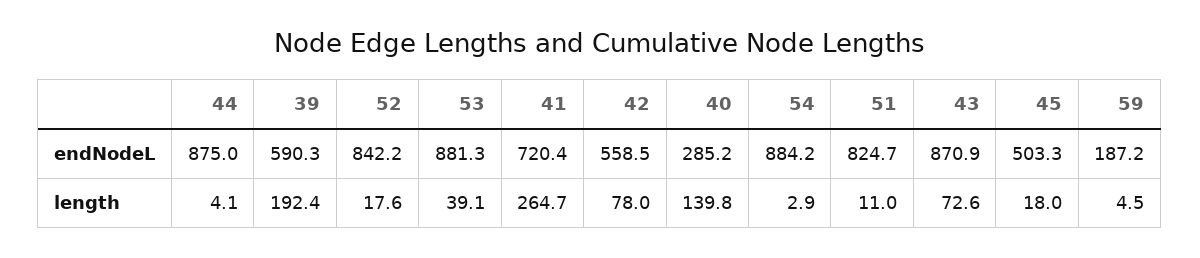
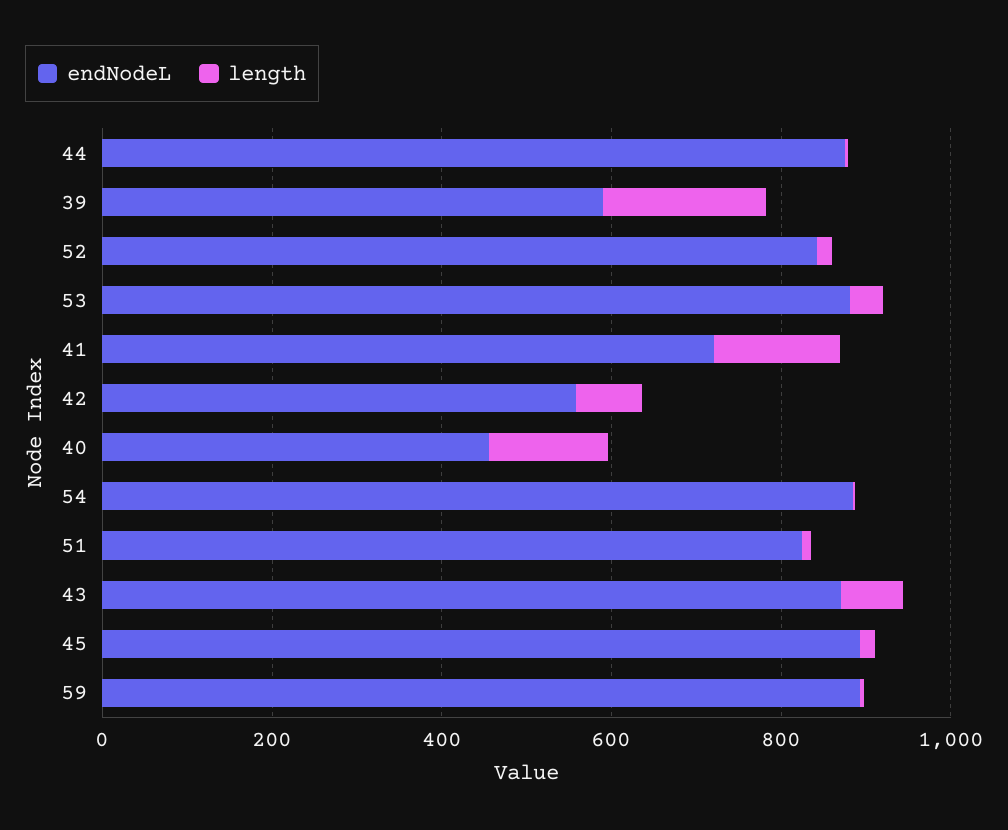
endNodeL, 40: 285.2 -> 450
endNodeL, 45: 503.3 -> 900
endNodeL, 59: 187.2 -> 900
length, 41: 264.7 -> 150

